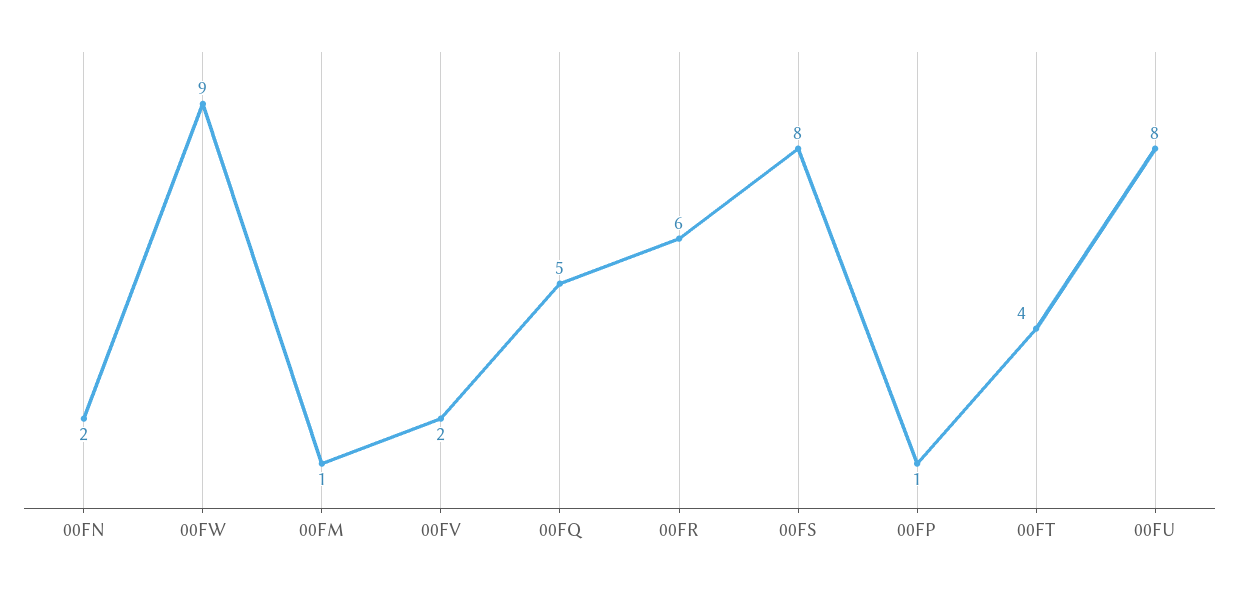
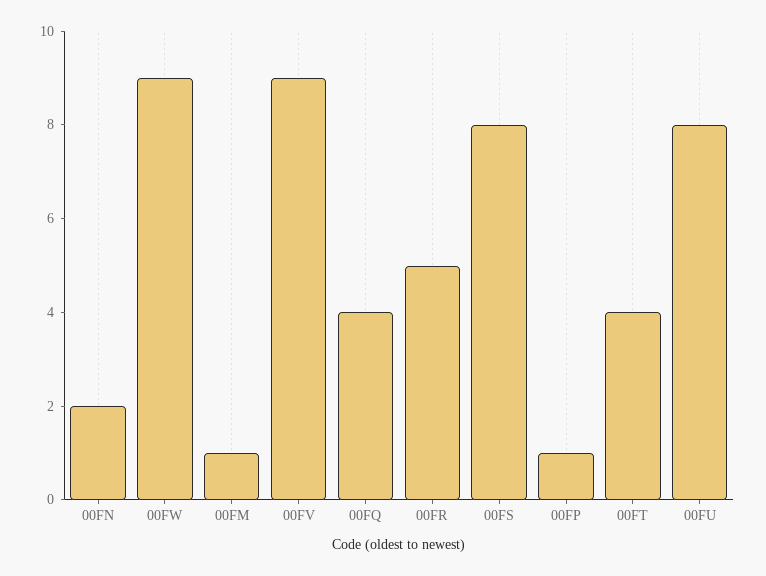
00FV: 2 -> 9
00FQ: 5 -> 4
00FR: 6 -> 5

